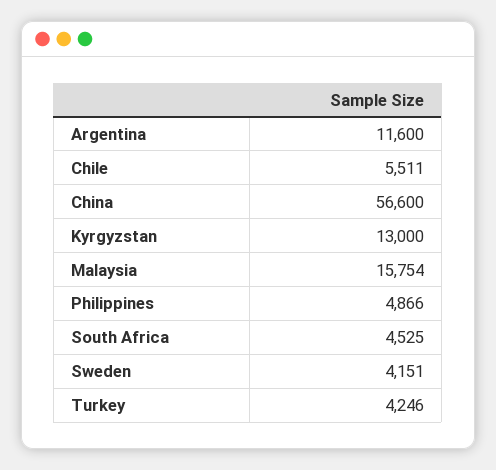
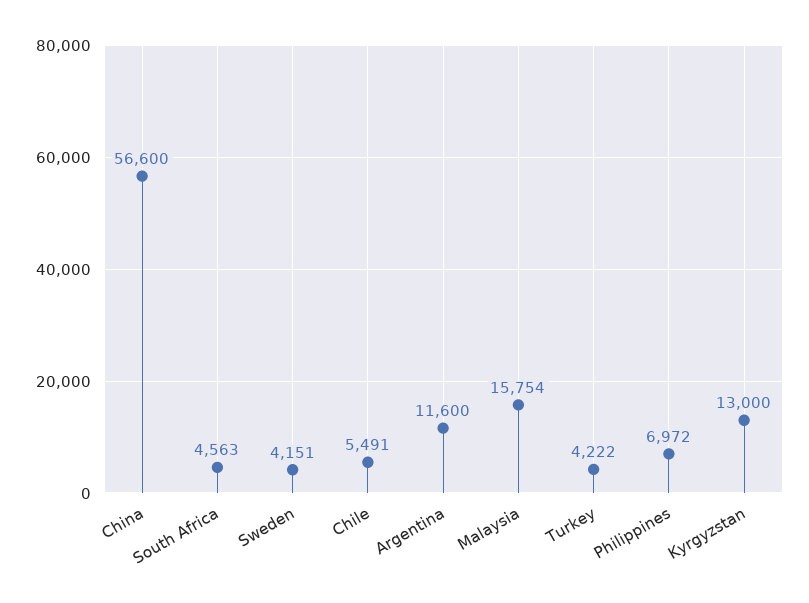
Chile: 5511 -> 5491
Philippines: 4866 -> 6972
South Africa: 4525 -> 4563
Turkey: 4246 -> 4222

